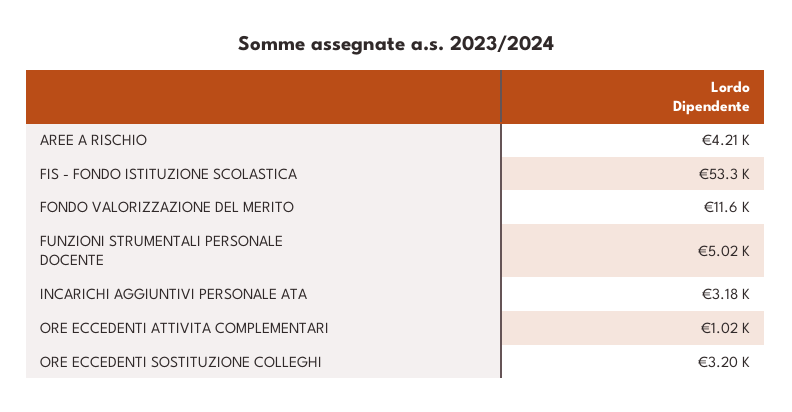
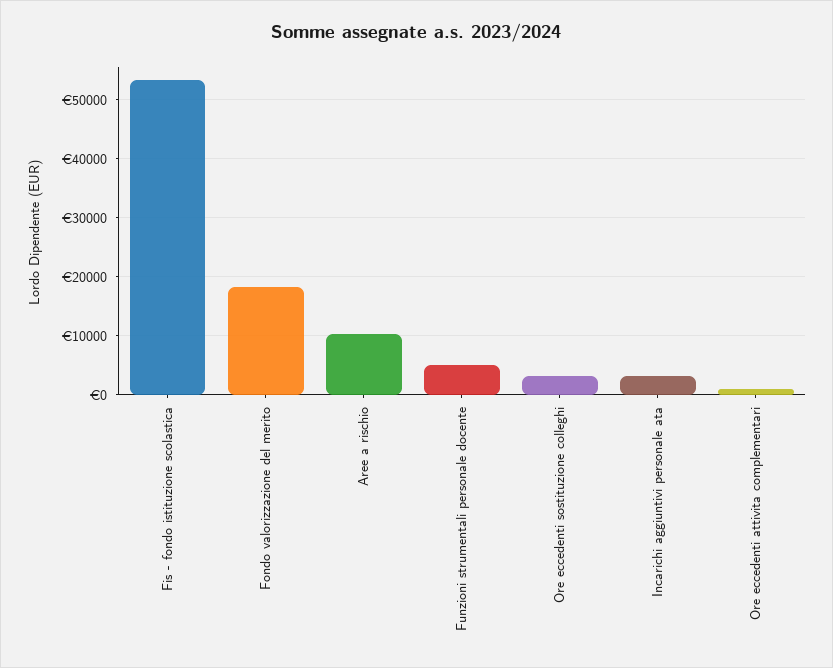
AREE A RISCHIO: 4210 -> 10000
FONDO VALORIZZAZIONE DEL MERITO: 11600 -> 18000

